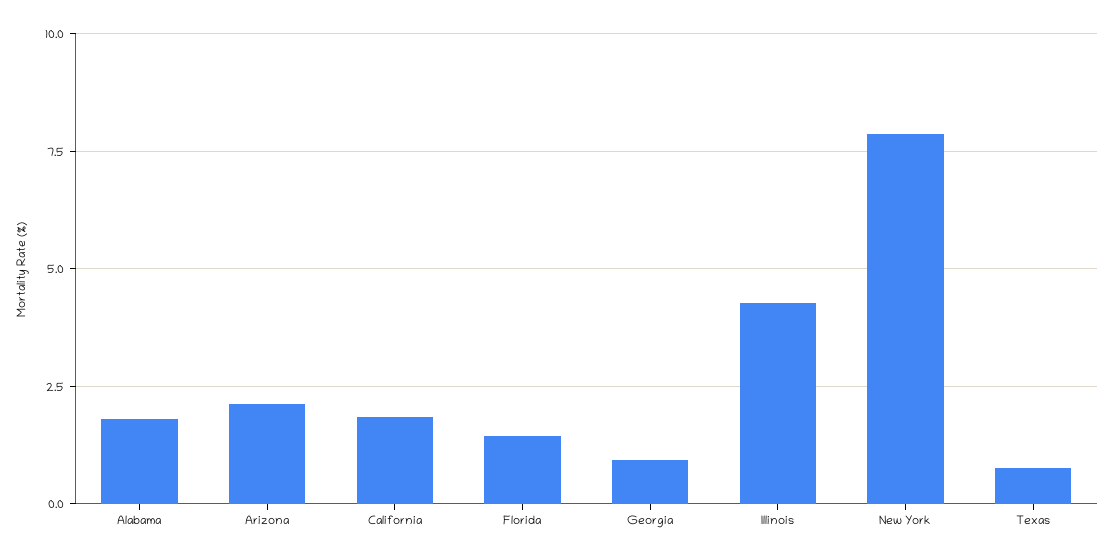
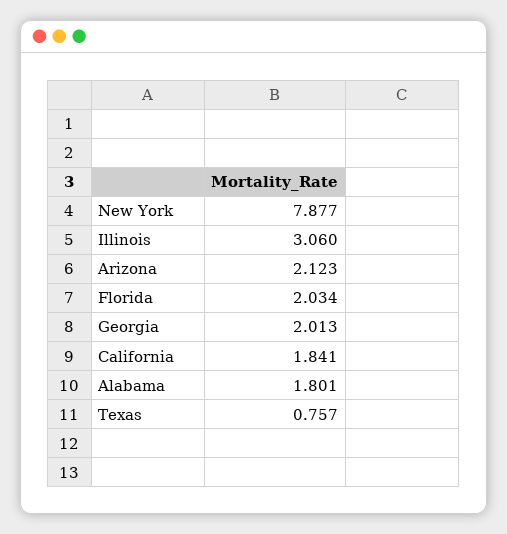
Florida: 1.5 -> 2.034
Georgia: 1 -> 2.013
Illinois: 4.25 -> 3.06

